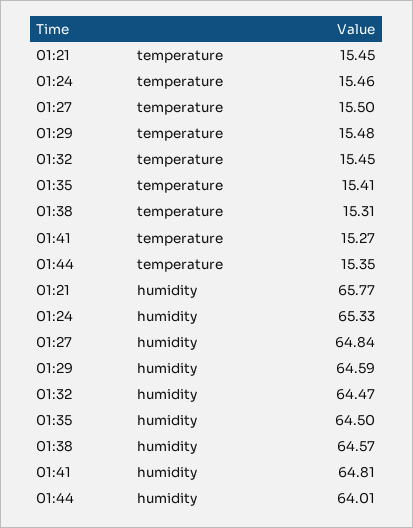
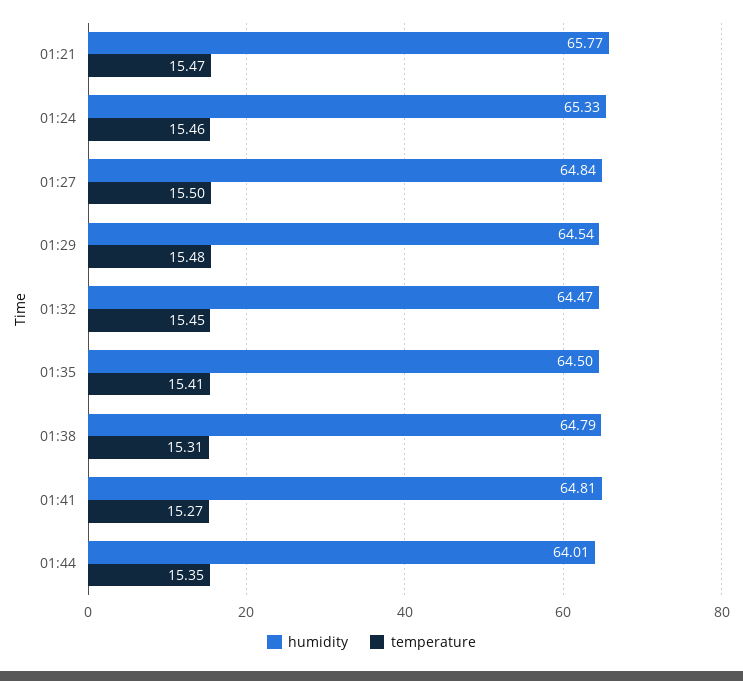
temperature, 01:21: 15.45 -> 15.47
humidity, 01:29: 64.59 -> 64.54
humidity, 01:38: 64.57 -> 64.79

